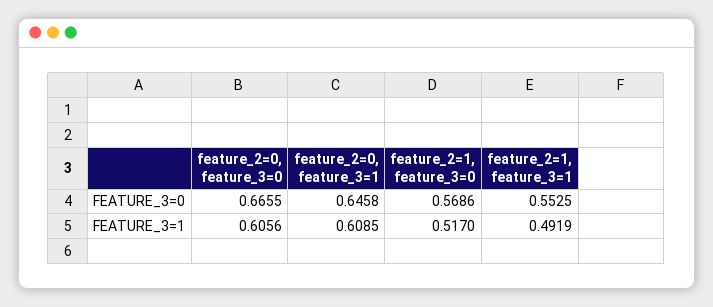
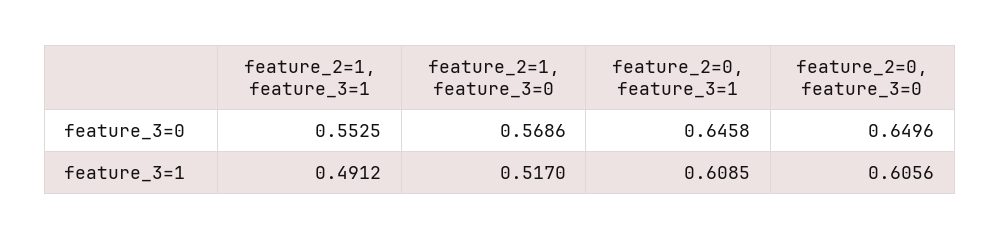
feature_2=0, feature_3=0, FEATURE_3=0: 0.6655 -> 0.6496
feature_2=1, feature_3=1, FEATURE_3=1: 0.4919 -> 0.4912

